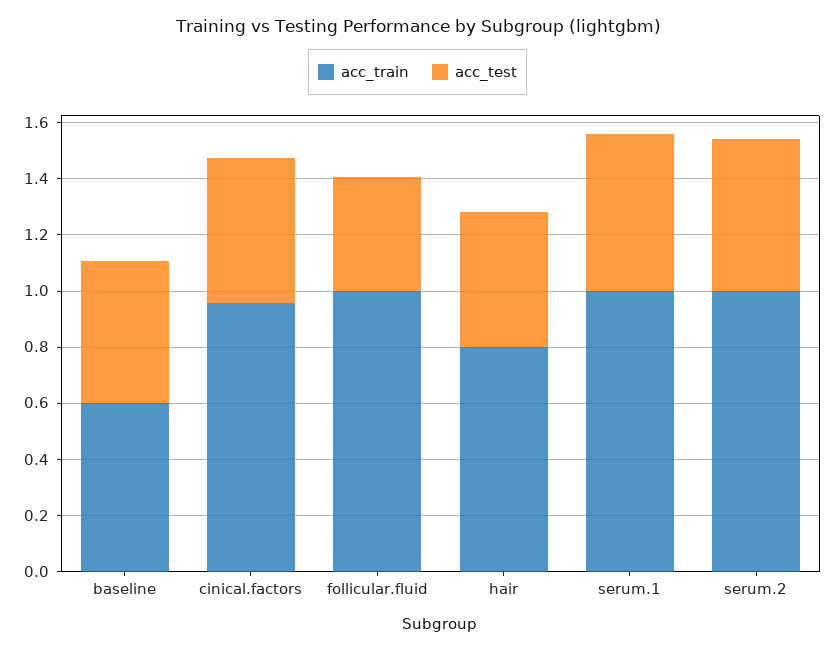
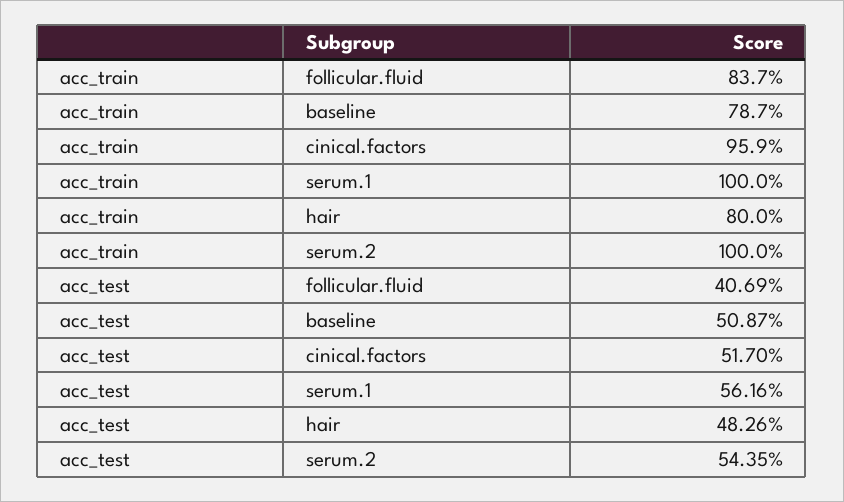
acc_train, baseline: 0.6 -> 0.787
acc_train, follicular.fluid: 1 -> 0.837

